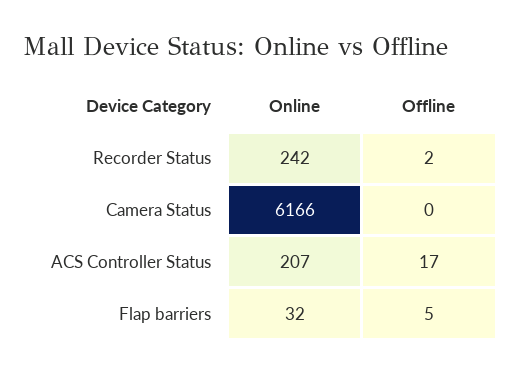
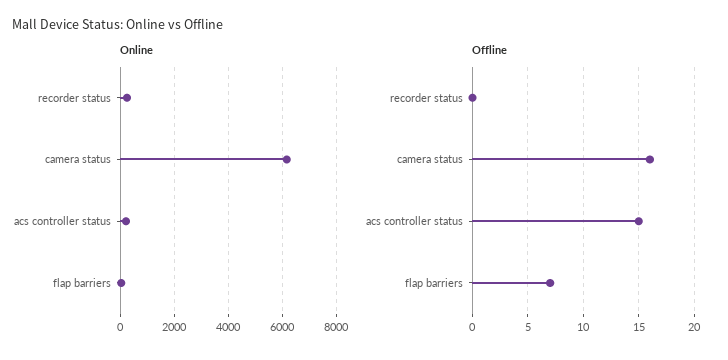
Offline, Recorder Status: 2 -> 0
Offline, Camera Status: 0 -> 16
Offline, ACS Controller Status: 17 -> 15
Offline, Flap barriers: 5 -> 7

